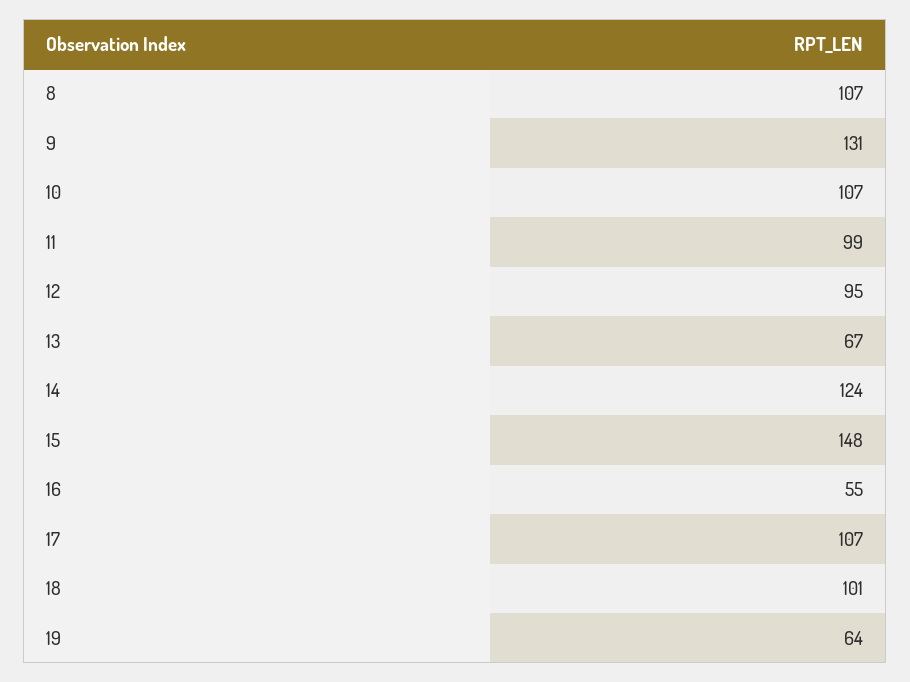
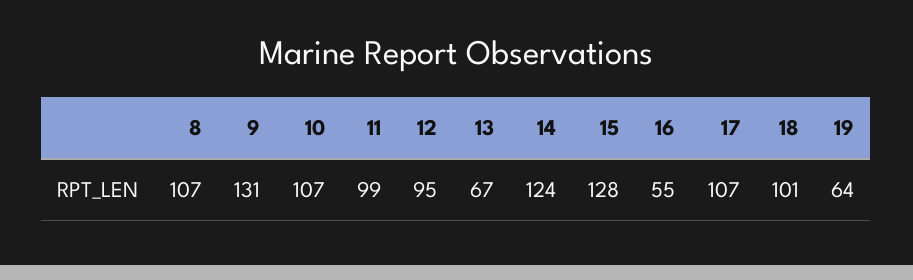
15: 148 -> 128

